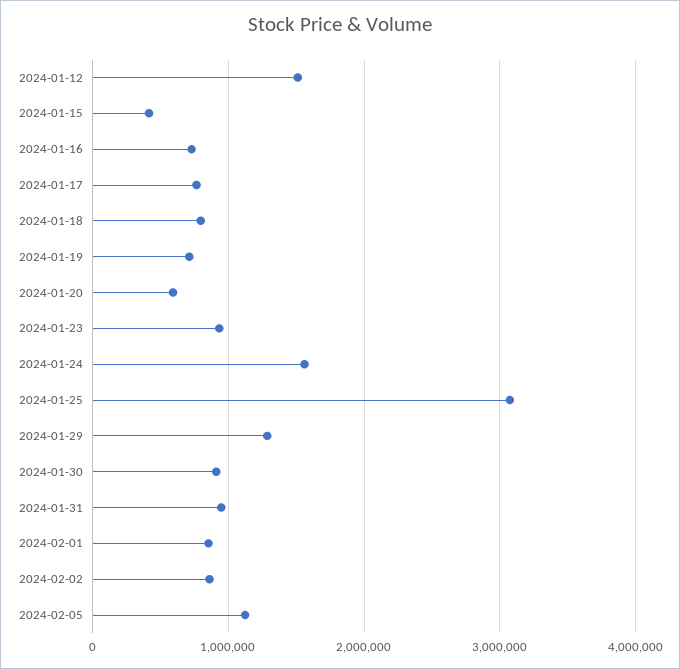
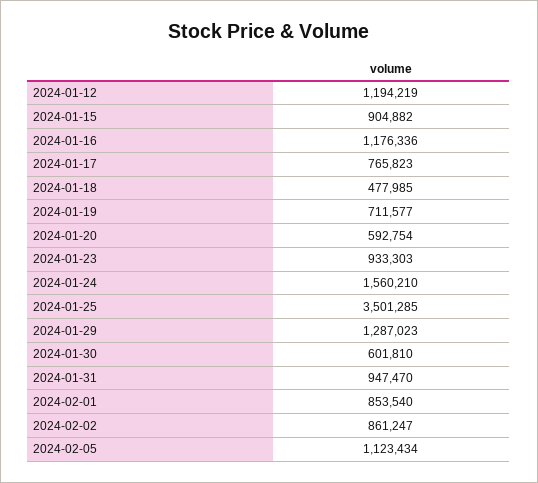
2024-01-12: 1500000 -> 1194219
2024-01-15: 400000 -> 904882
2024-01-16: 700000 -> 1176336
2024-01-18: 800000 -> 477985
2024-01-25: 3100000 -> 3501285
2024-01-30: 900000 -> 601810

